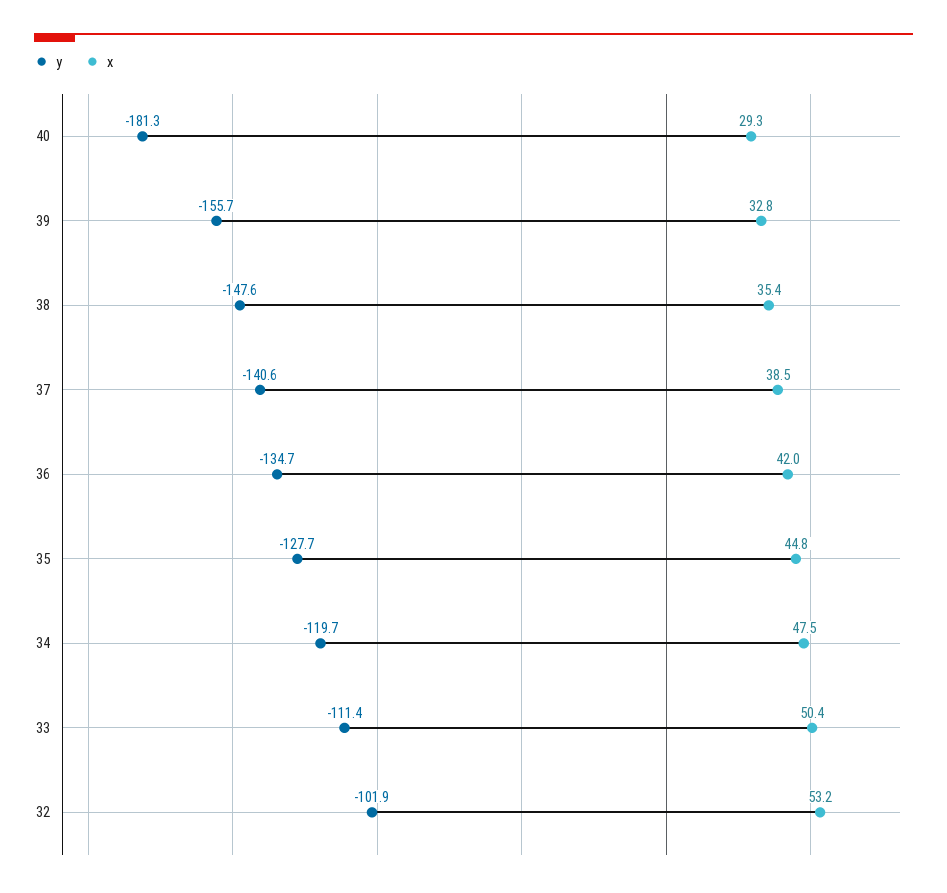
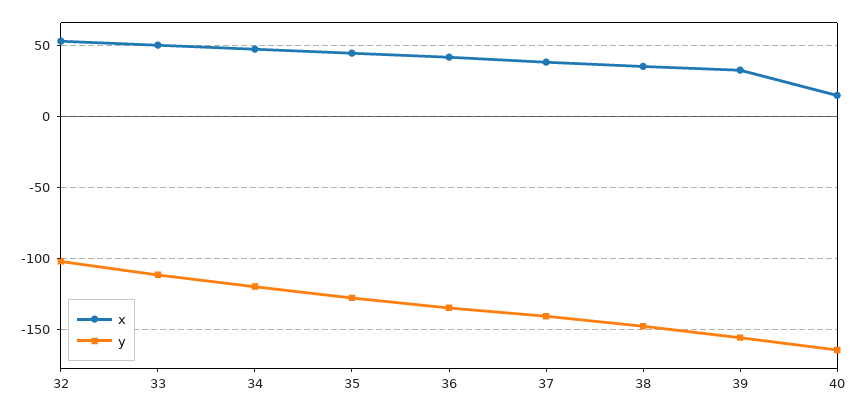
y, 40: -181.3 -> -165
x, 40: 29.3 -> 15

